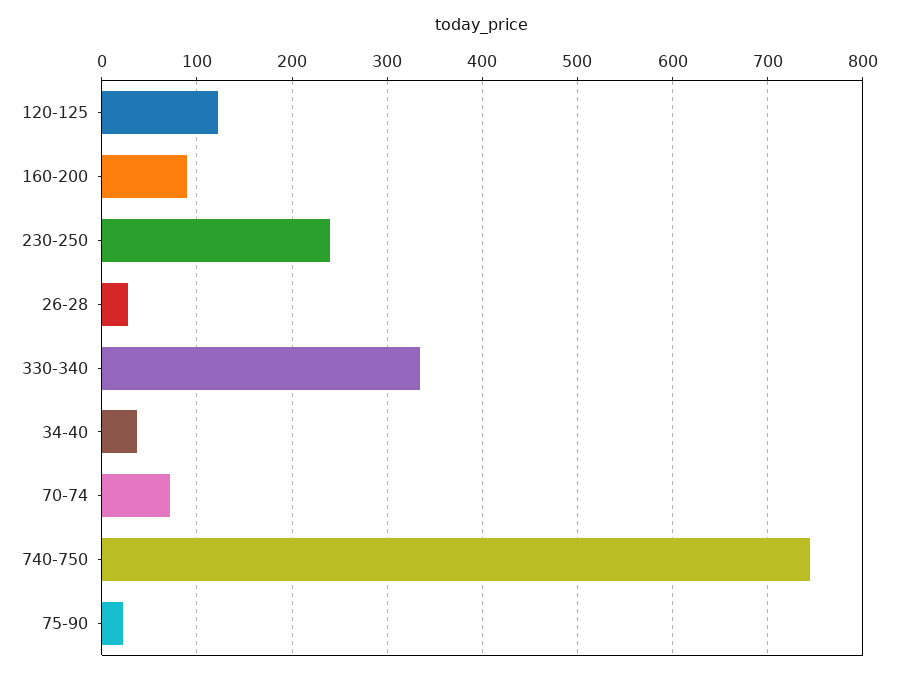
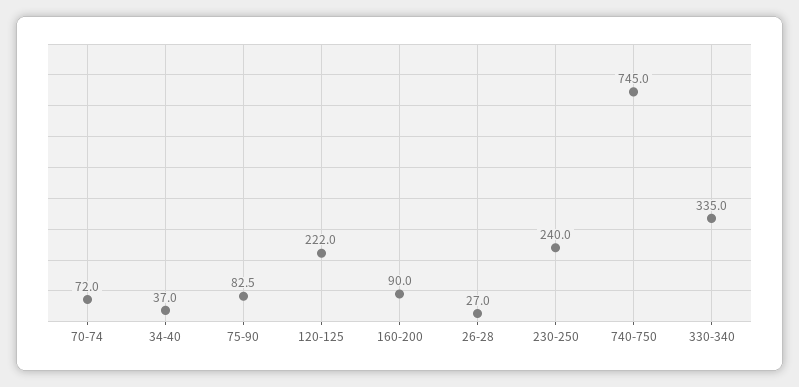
120-125: 120 -> 222
75-90: 20 -> 82.5

